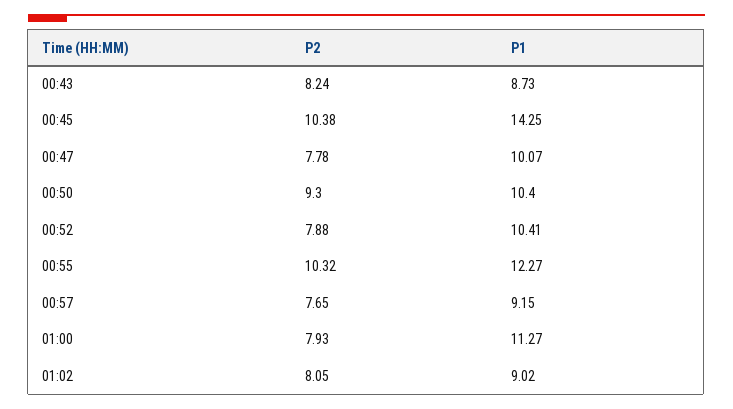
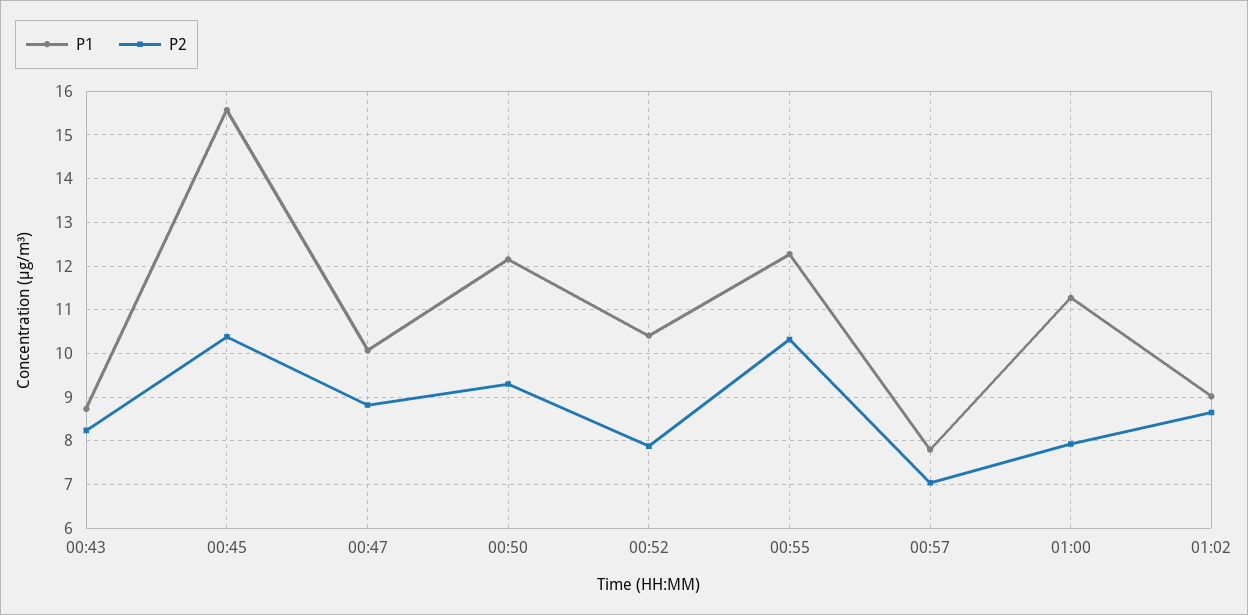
P1, 00:45: 14.25 -> 15.6
P2, 00:47: 7.78 -> 8.8
P1, 00:50: 10.4 -> 12.2
P2, 00:57: 7.65 -> 7
P1, 00:57: 9.15 -> 7.8
P2, 01:02: 8.05 -> 8.6

